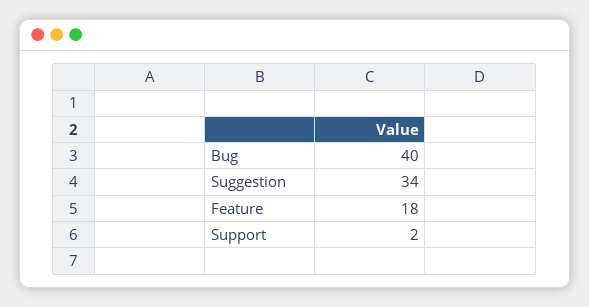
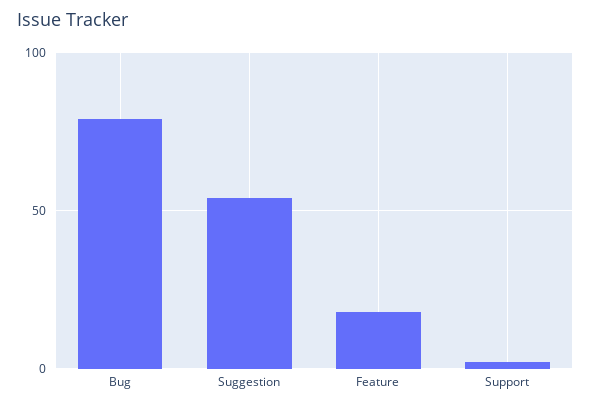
Bug: 40 -> 80
Suggestion: 34 -> 55

